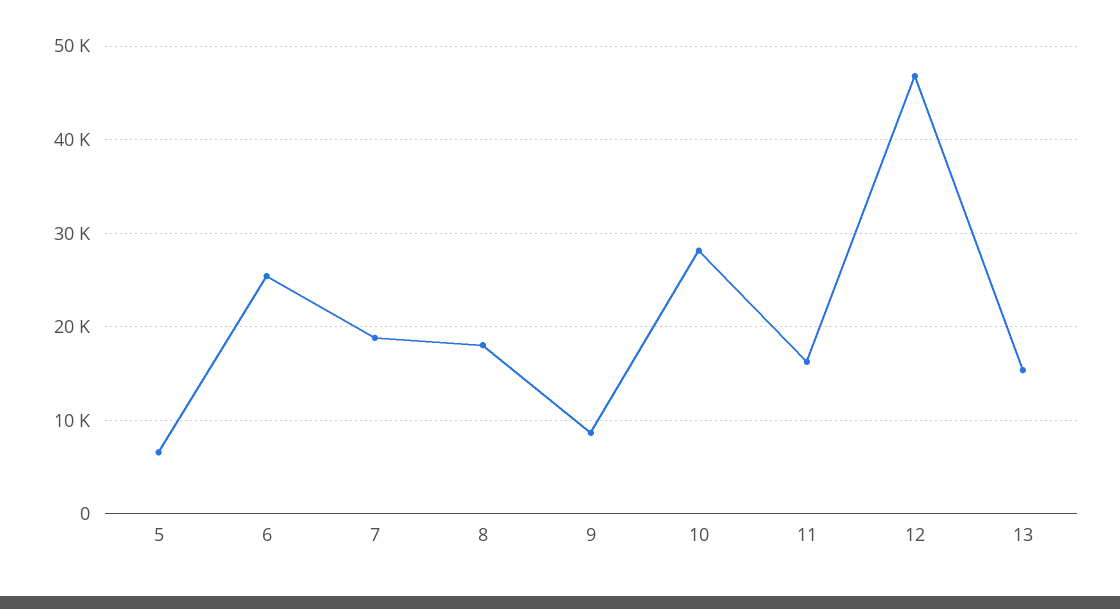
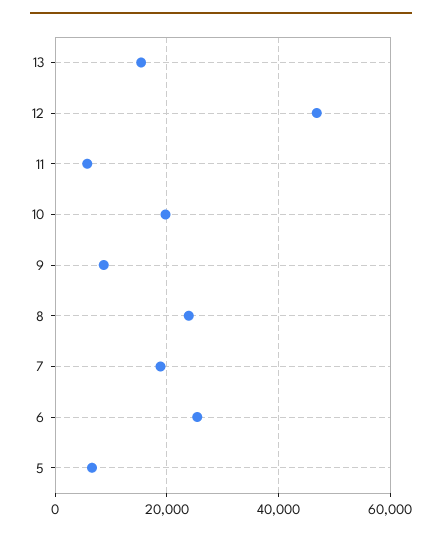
8: 18000 -> 24000
10: 28000 -> 20000
11: 16000 -> 6000

